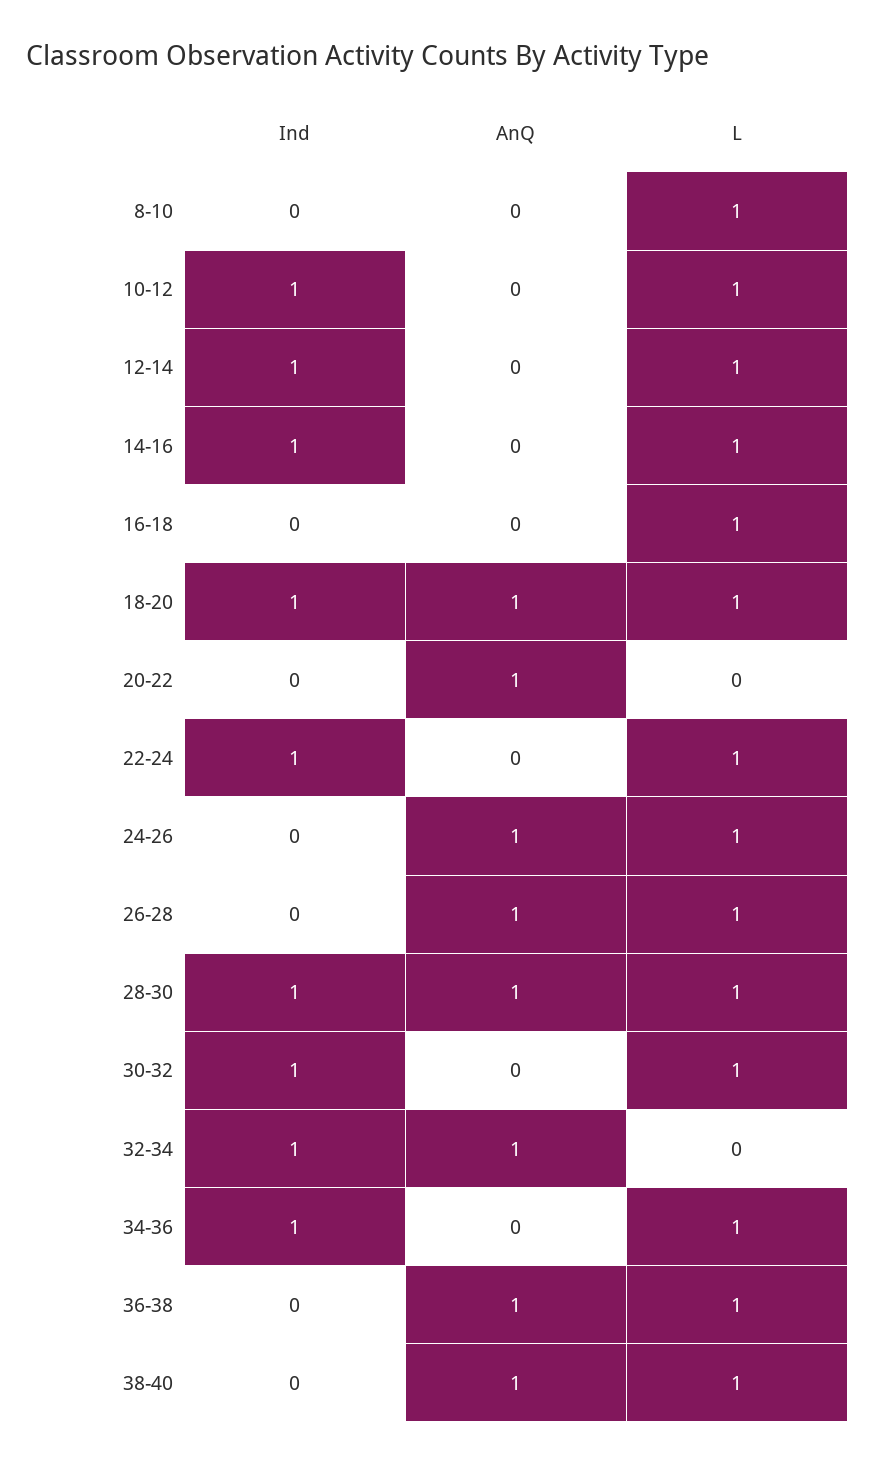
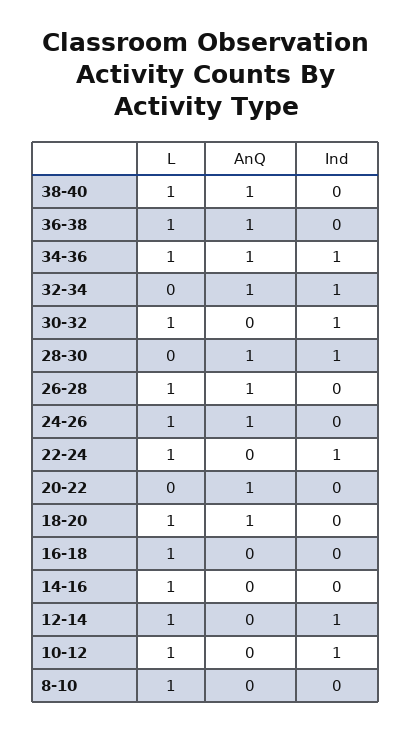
Ind, 14-16: 1 -> 0
Ind, 18-20: 1 -> 0
L, 28-30: 1 -> 0
AnQ, 34-36: 0 -> 1

